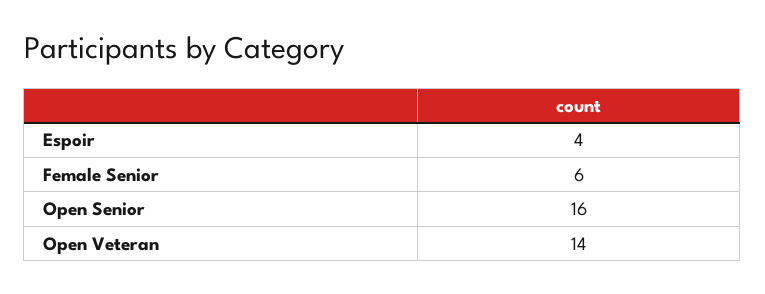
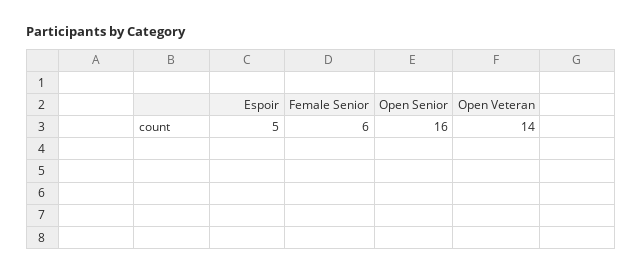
Espoir: 4 -> 5

